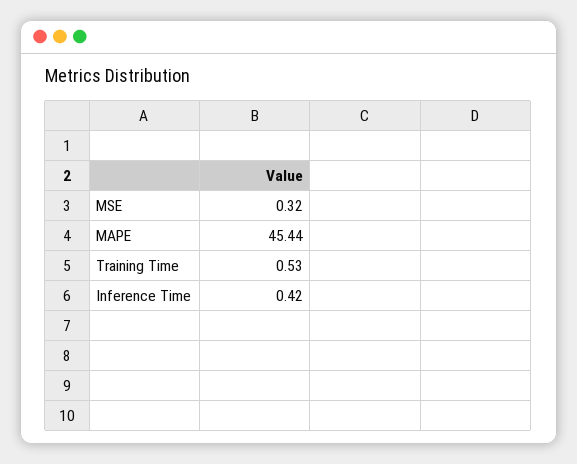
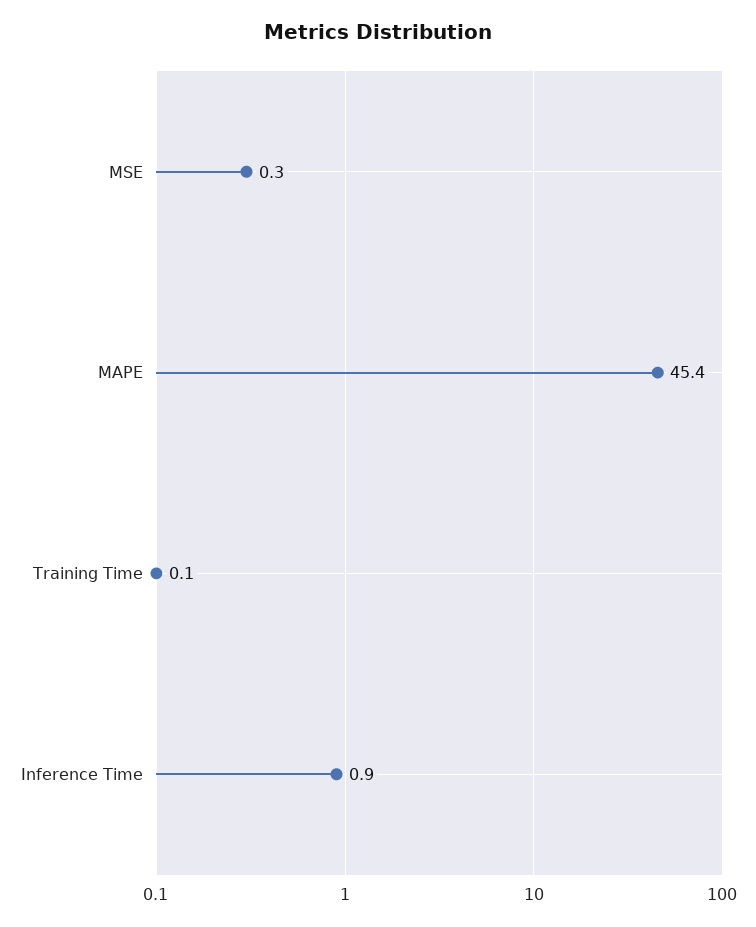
Training Time: 0.53 -> 0.1
Inference Time: 0.42 -> 0.9

